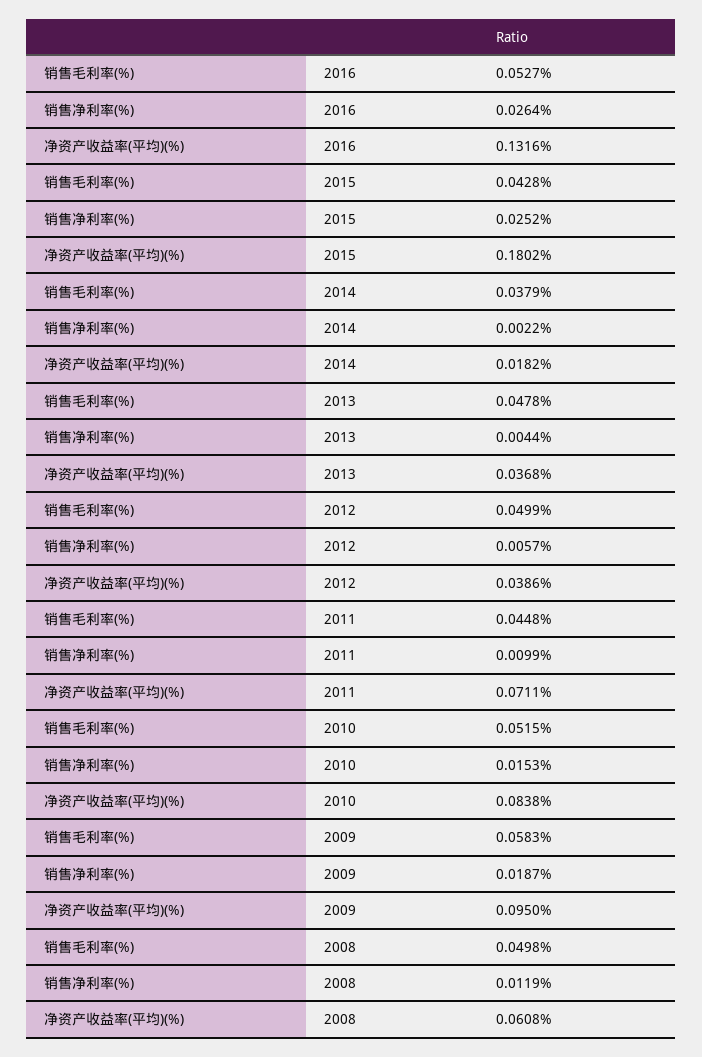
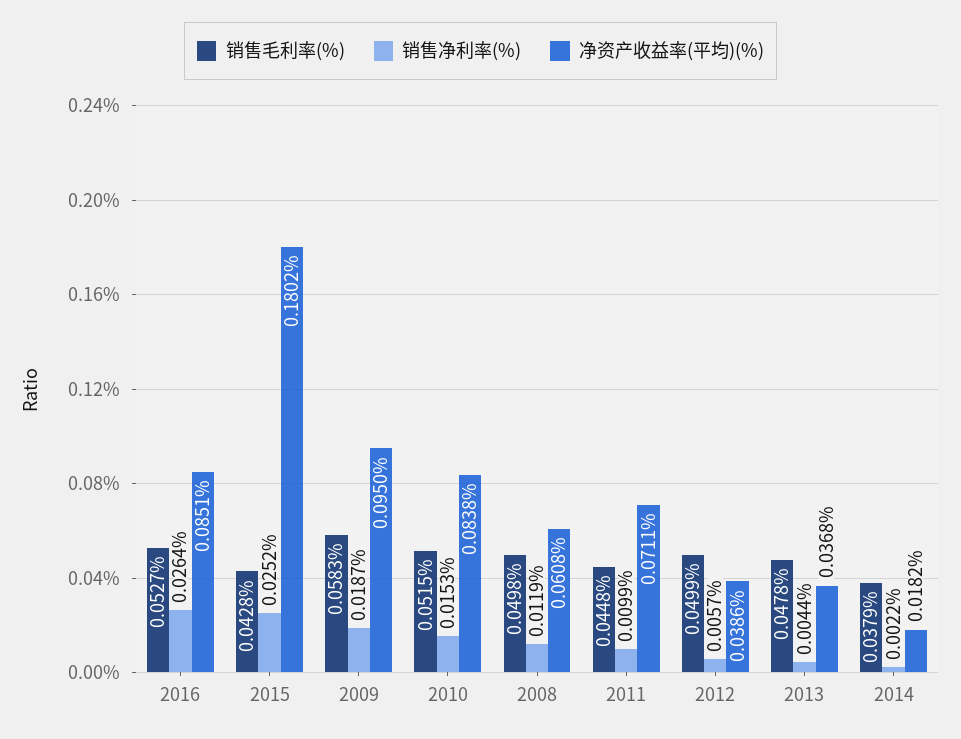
净资产收益率(平均)(%), 2016: 0.1316 -> 0.0851

